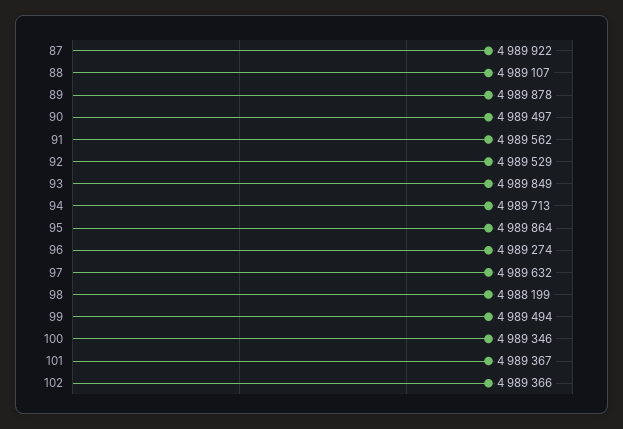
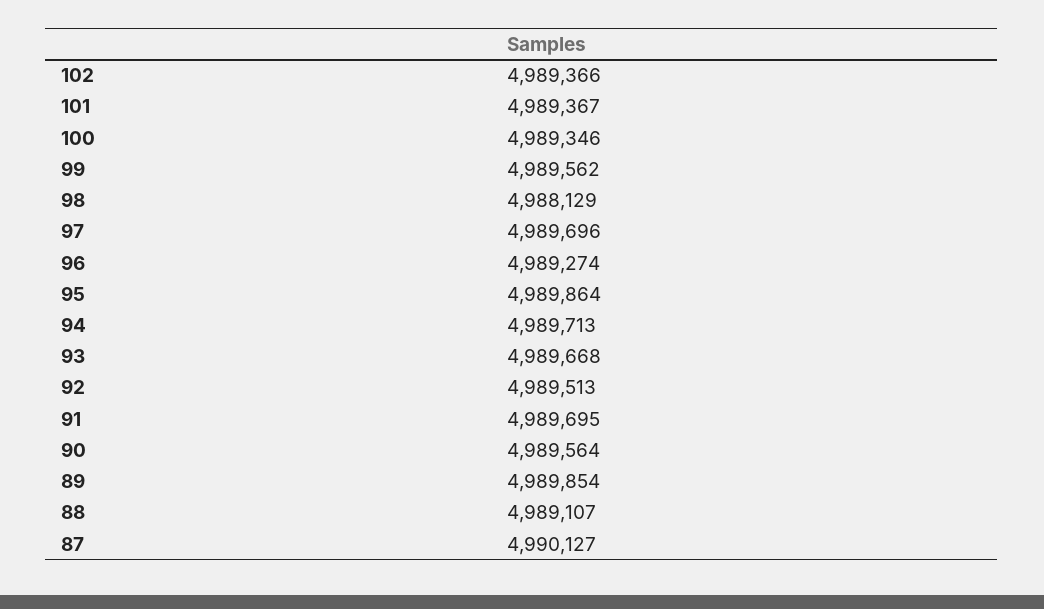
87: 4989922 -> 4990127
89: 4989878 -> 4989854
90: 4989497 -> 4989564
91: 4989562 -> 4989695
92: 4989529 -> 4989513
93: 4989849 -> 4989668
97: 4989632 -> 4989696
98: 4988199 -> 4988129
99: 4989494 -> 4989562

